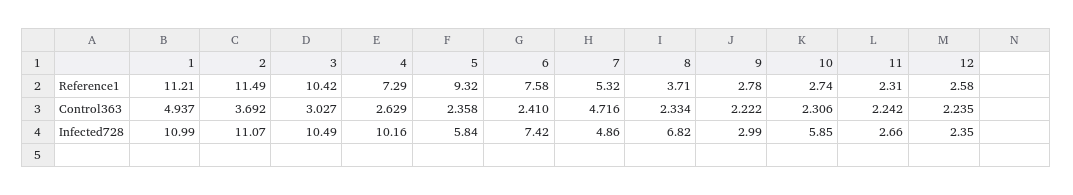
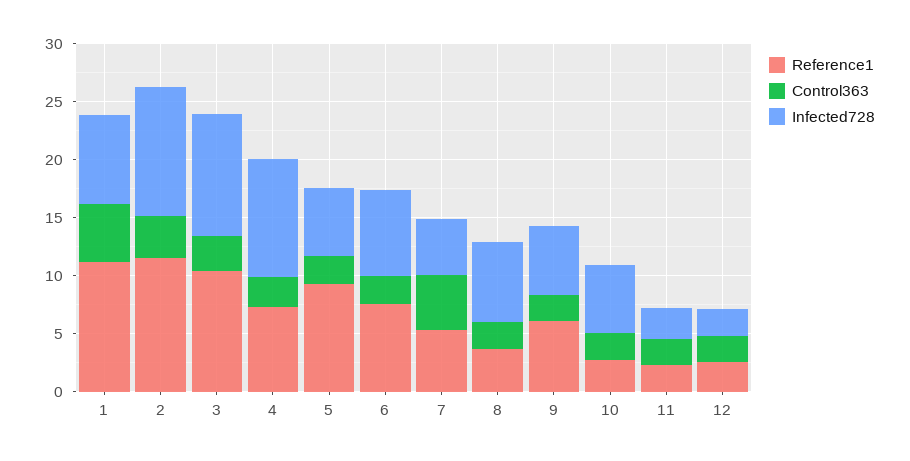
Reference1, 9: 2.78 -> 6
Infected728, 1: 10.99 -> 8
Infected728, 9: 2.99 -> 6

